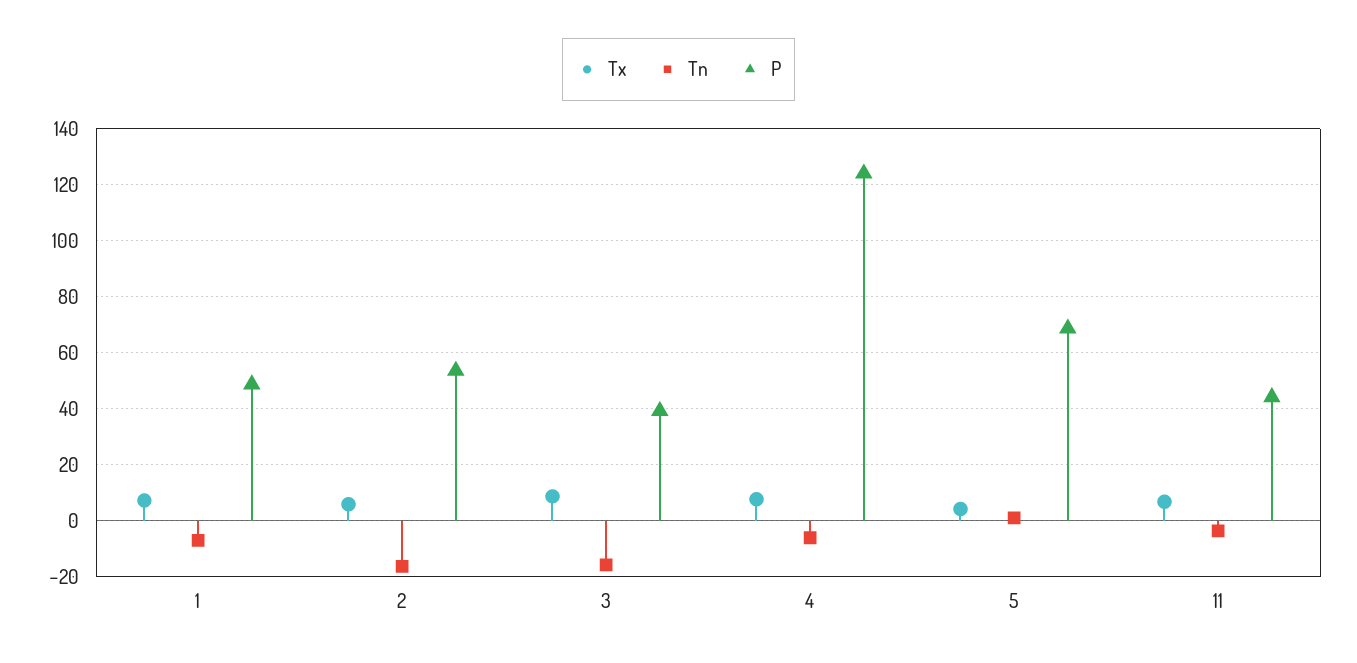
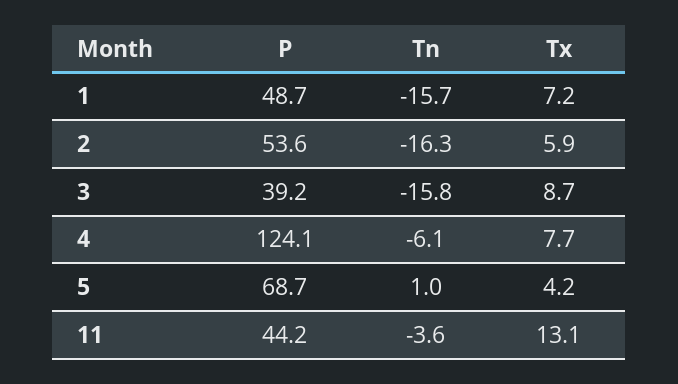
Tn, 1: -7.5 -> -15.7
Tx, 11: 7.5 -> 13.1

